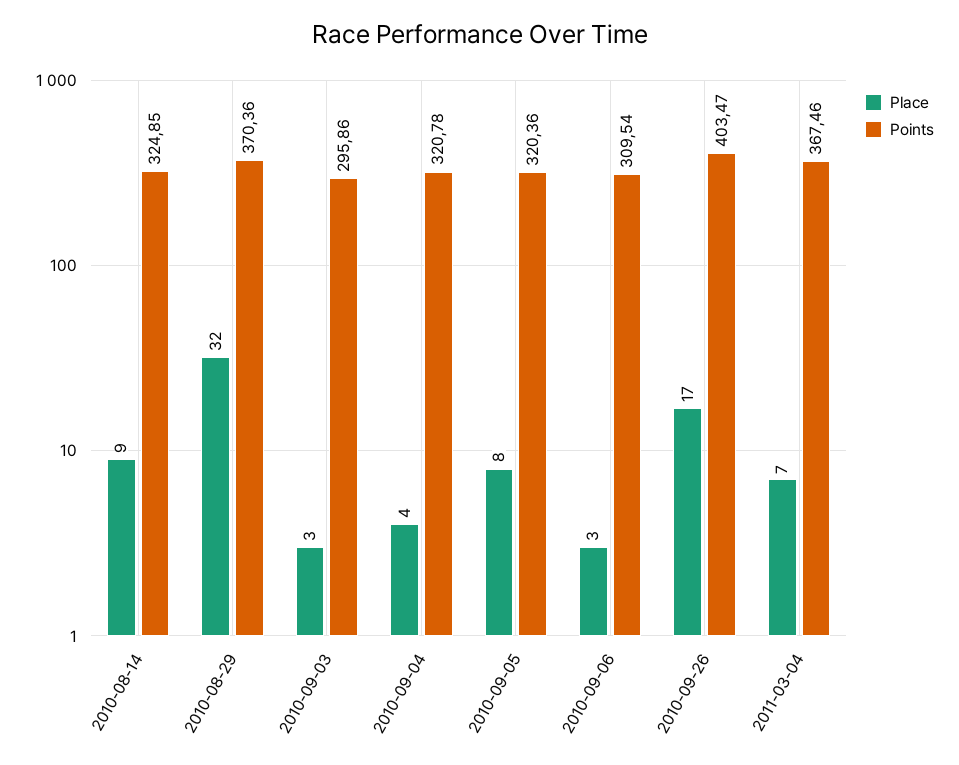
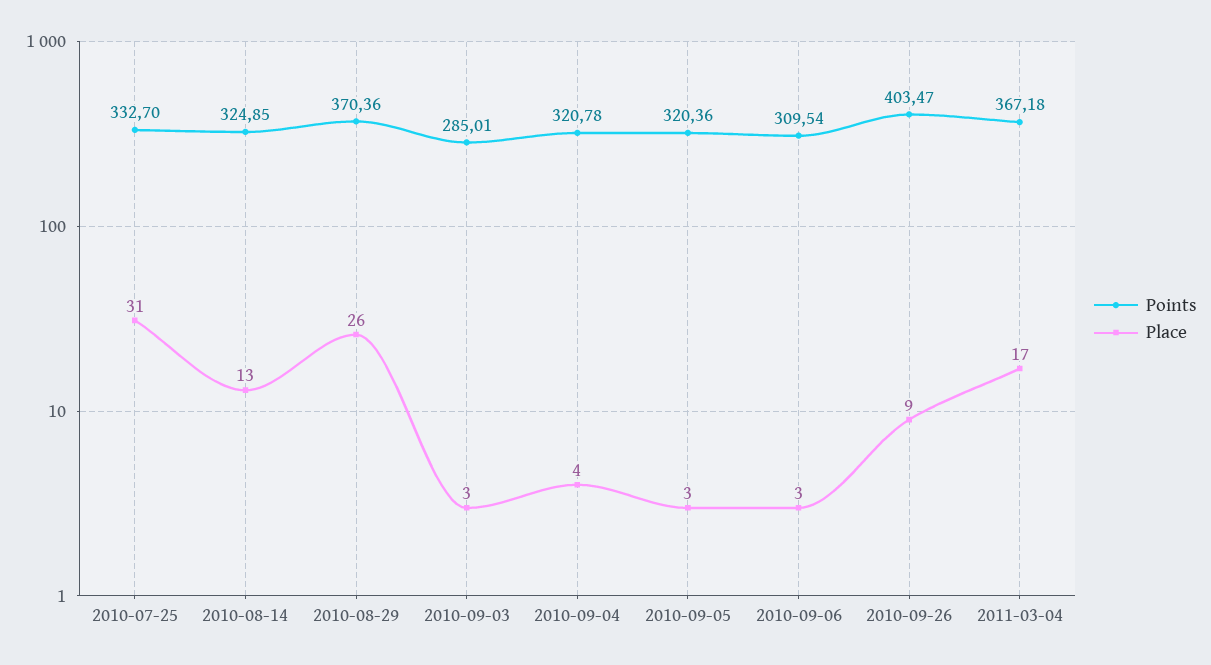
Place, 2010-08-14: 9 -> 13
Place, 2010-08-29: 32 -> 26
Points, 2010-09-03: 295.86 -> 285.01
Place, 2010-09-05: 8 -> 3
Place, 2010-09-26: 17 -> 9
Place, 2011-03-04: 7 -> 17
Points, 2011-03-04: 367.46 -> 367.18
Points, 2010-07-25: none -> 332.7
Place, 2010-07-25: none -> 31

